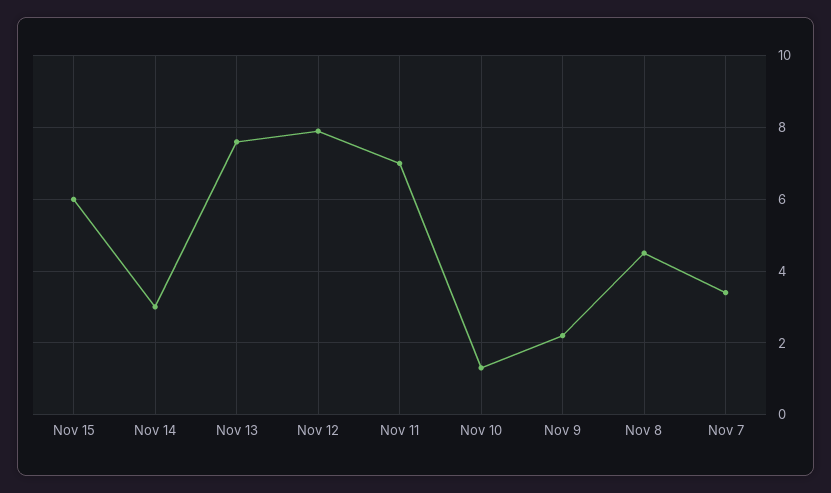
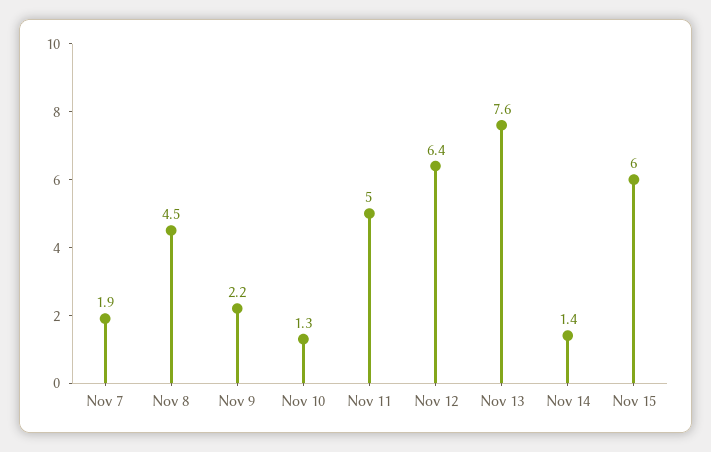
Nov 14: 3 -> 1.4
Nov 12: 8 -> 6.4
Nov 11: 7 -> 5
Nov 7: 3.5 -> 1.9

